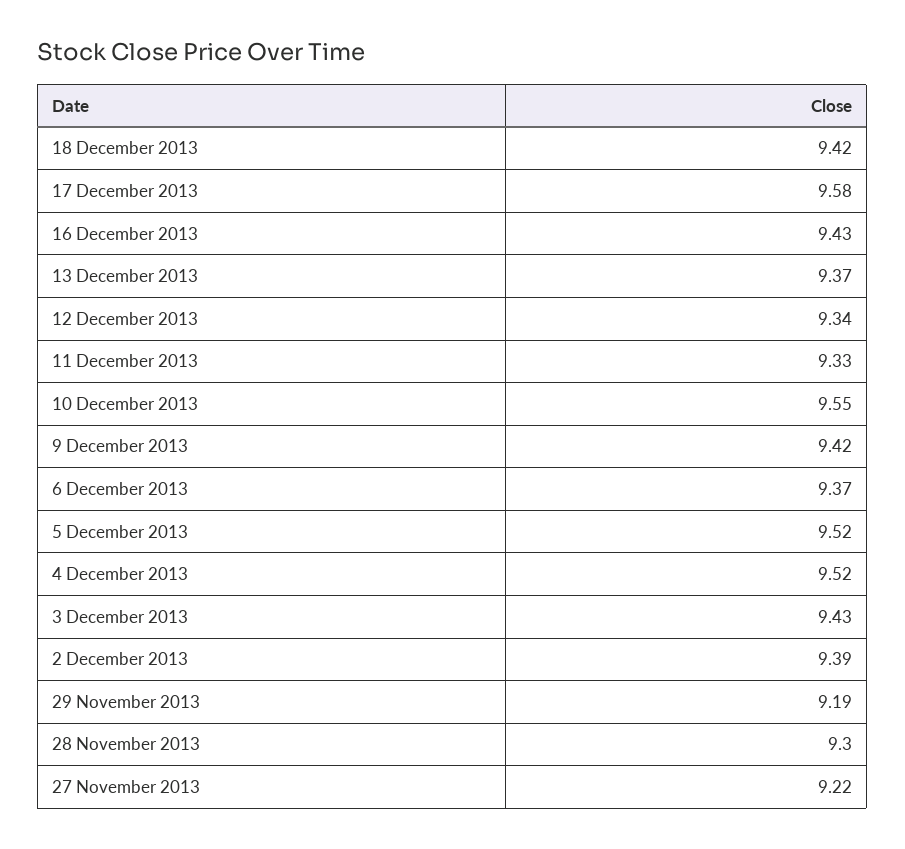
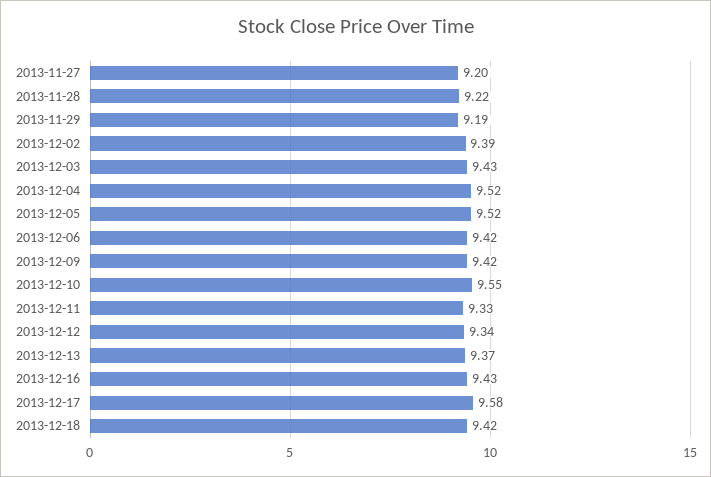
6 December 2013: 9.37 -> 9.42
28 November 2013: 9.3 -> 9.22
27 November 2013: 9.22 -> 9.2

